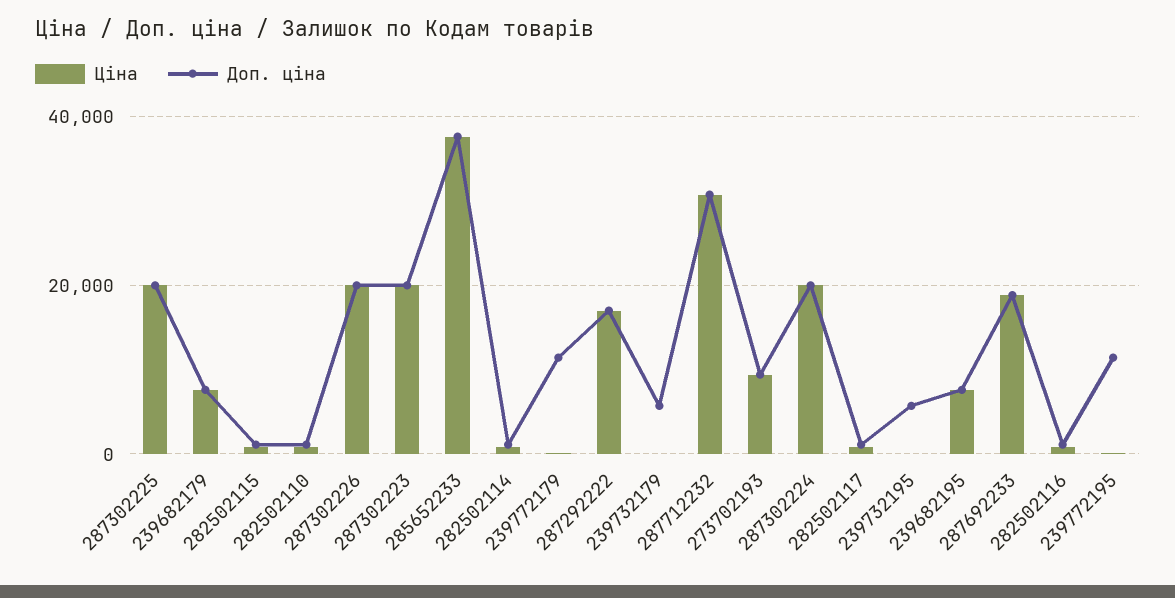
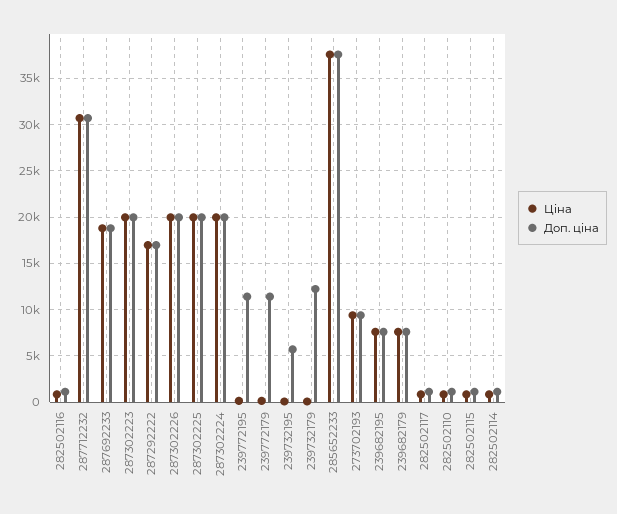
Доп. ціна, 239732179: 6000 -> 12000

